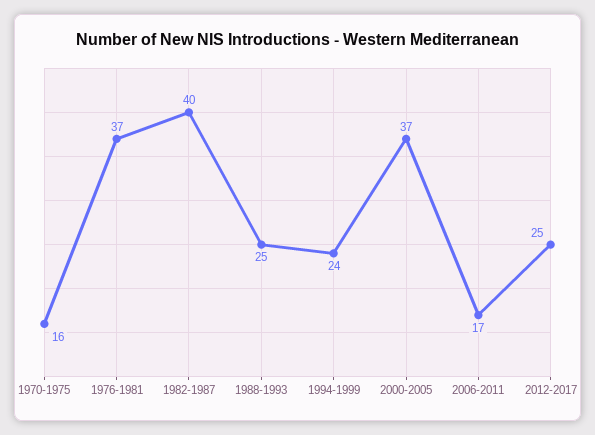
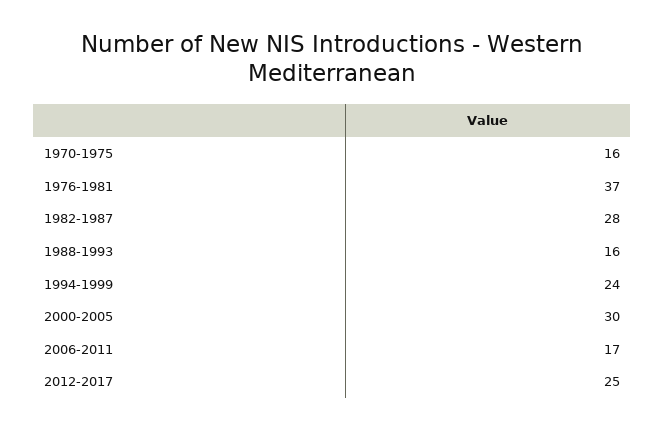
1982-1987: 40 -> 28
1988-1993: 25 -> 16
2000-2005: 37 -> 30

